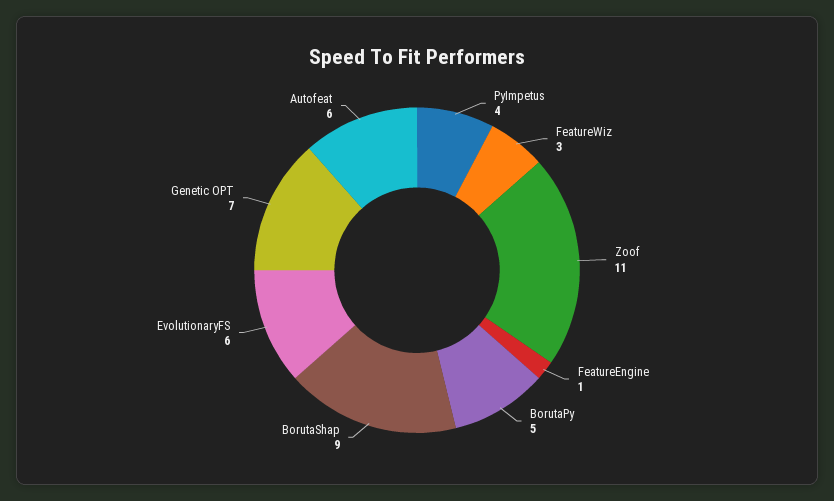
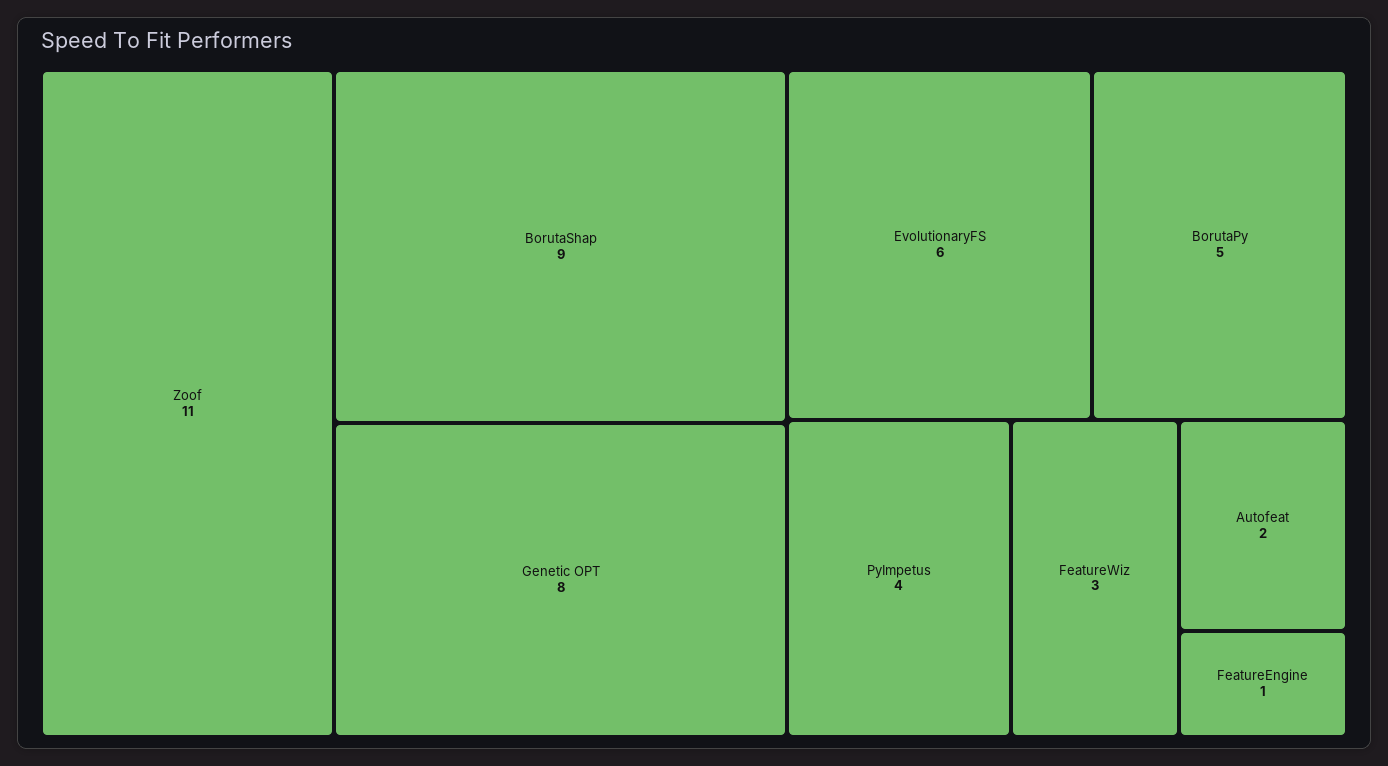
Genetic OPT: 7 -> 8
Autofeat: 6 -> 2

